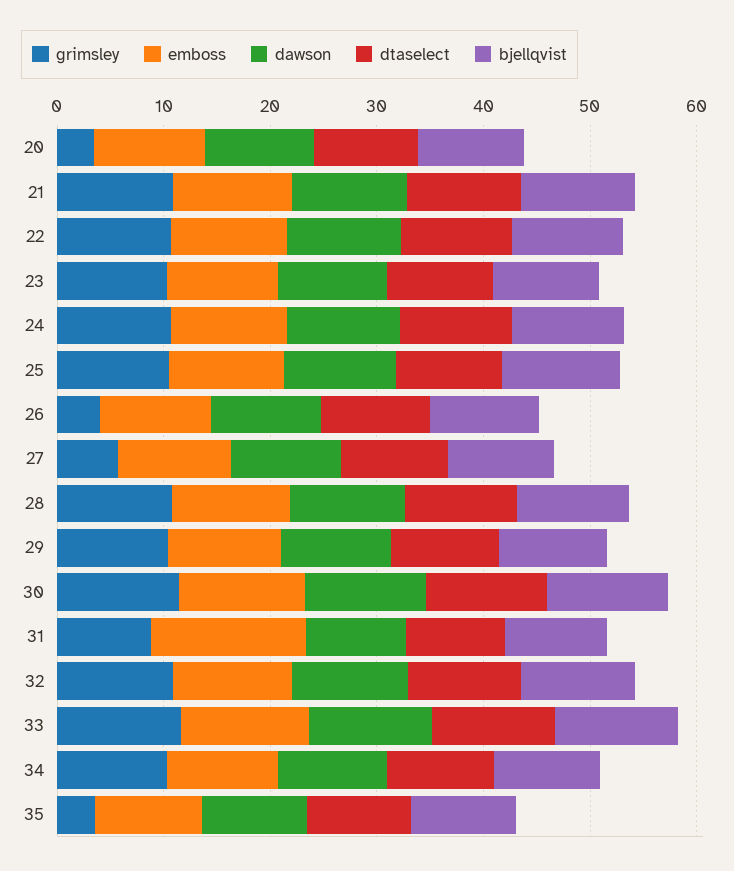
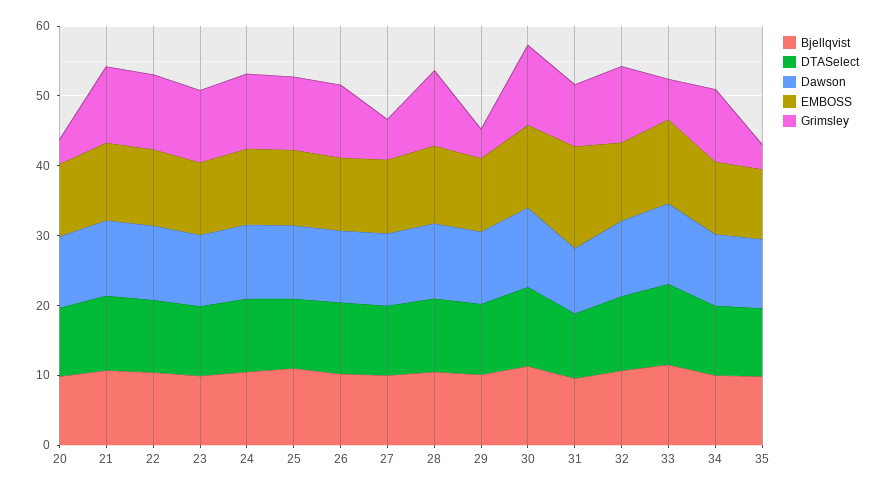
grimsley, 26: 4 -> 10
grimsley, 29: 10 -> 4
grimsley, 33: 12 -> 6

